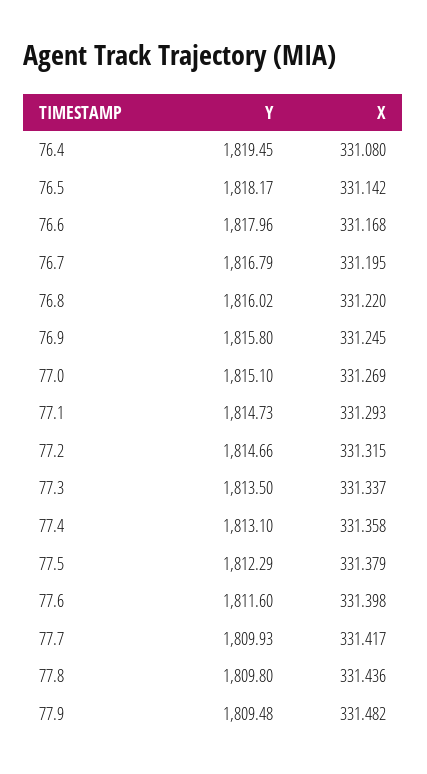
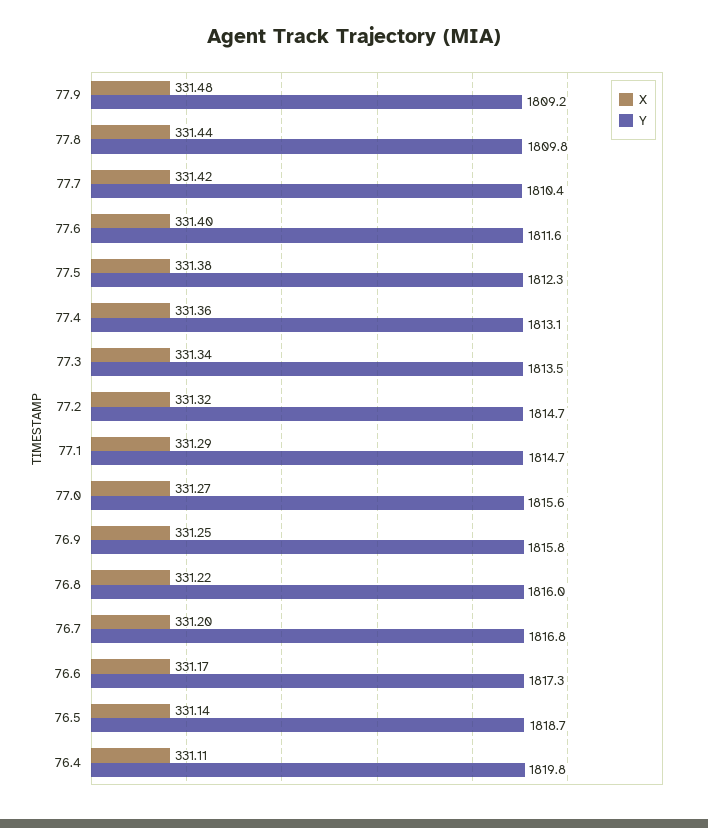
Y, 76.4: 1819.45 -> 1819.8
X, 76.4: 331.08 -> 331.11
Y, 76.5: 1818.17 -> 1818.7
Y, 76.6: 1817.96 -> 1817.3
Y, 77.0: 1815.1 -> 1815.6
Y, 77.7: 1809.93 -> 1810.4
Y, 77.9: 1809.48 -> 1809.2

